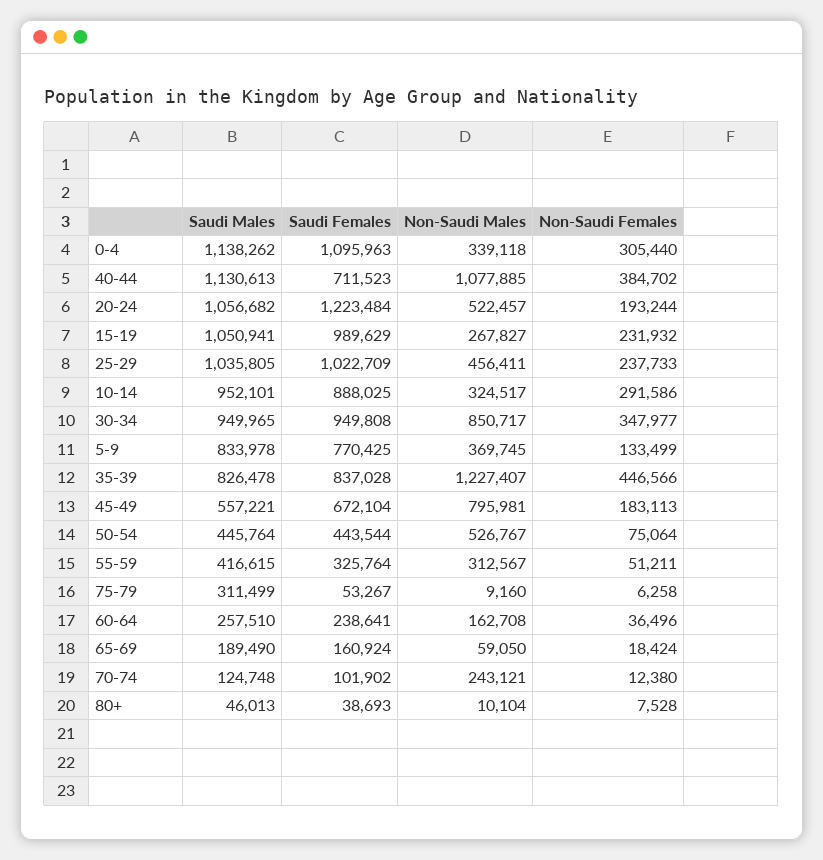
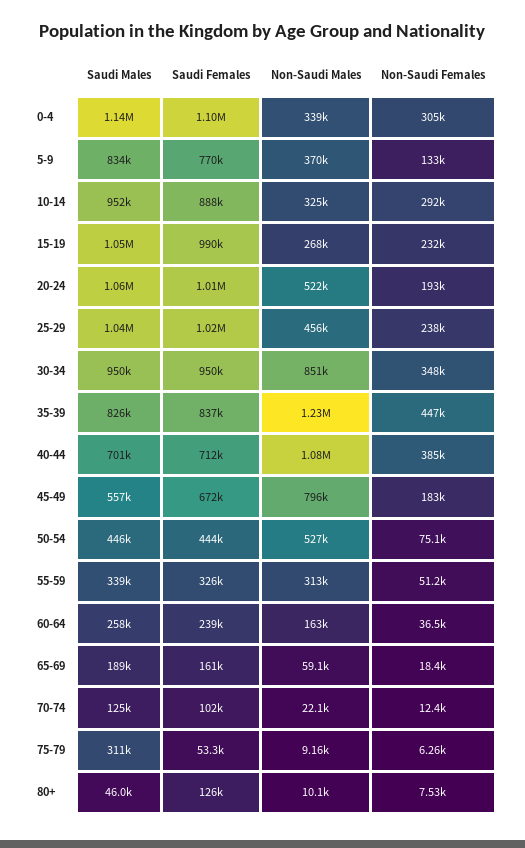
Saudi Males, 40-44: 1130613 -> 701000
Saudi Females, 20-24: 1223484 -> 1010000
Saudi Males, 55-59: 416615 -> 339000
Non-Saudi Males, 70-74: 243121 -> 22100
Saudi Females, 80+: 38693 -> 126000

